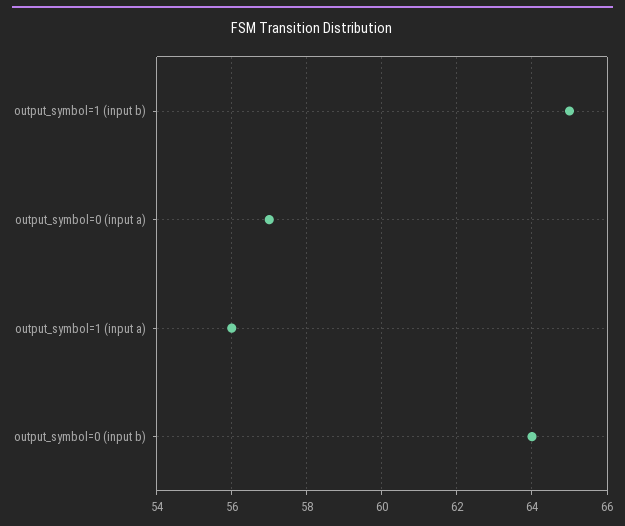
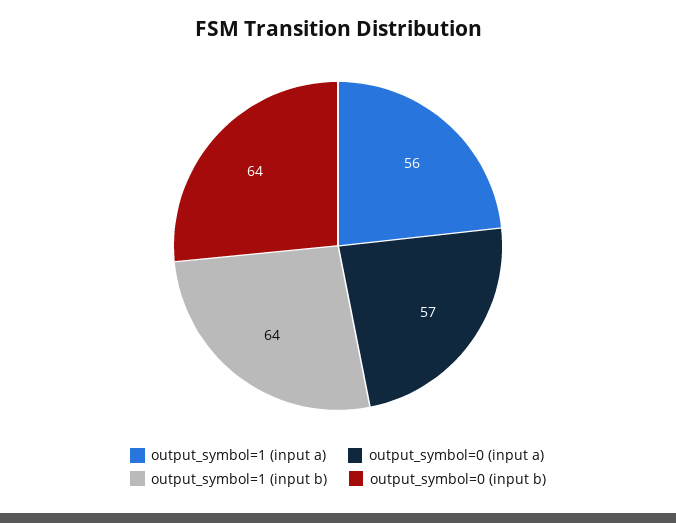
output_symbol=1 (input b): 65 -> 64

